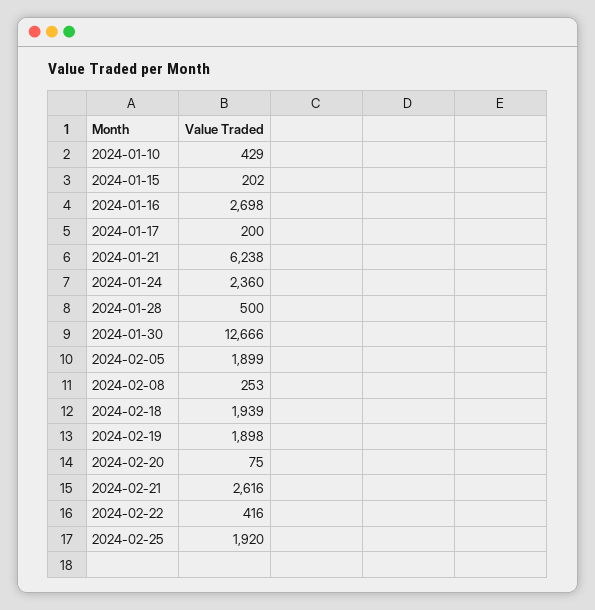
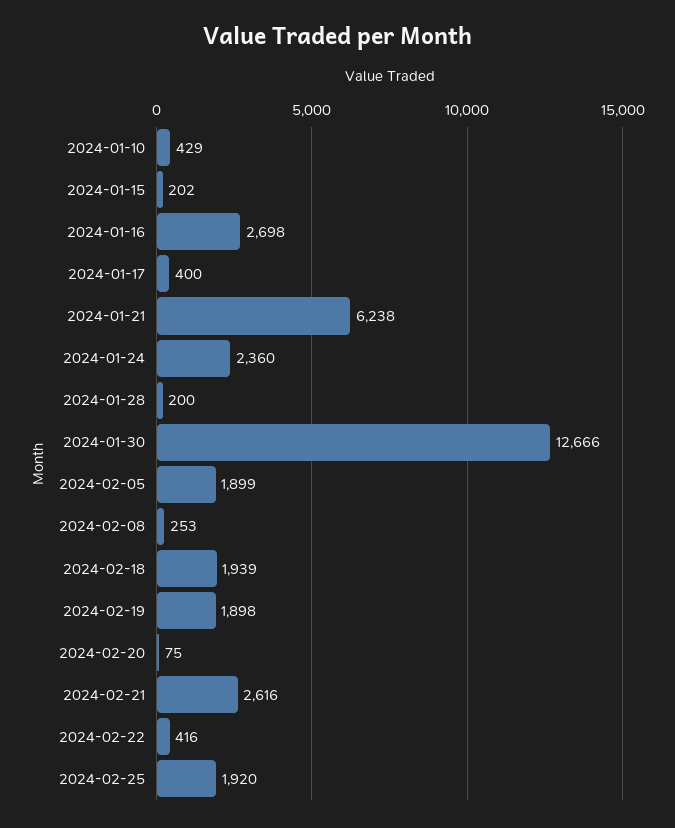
2024-01-17: 200 -> 400
2024-01-28: 500 -> 200

